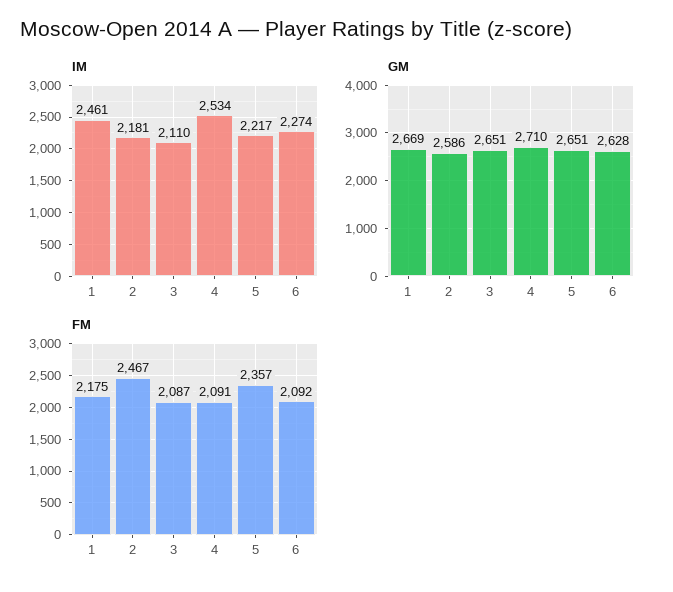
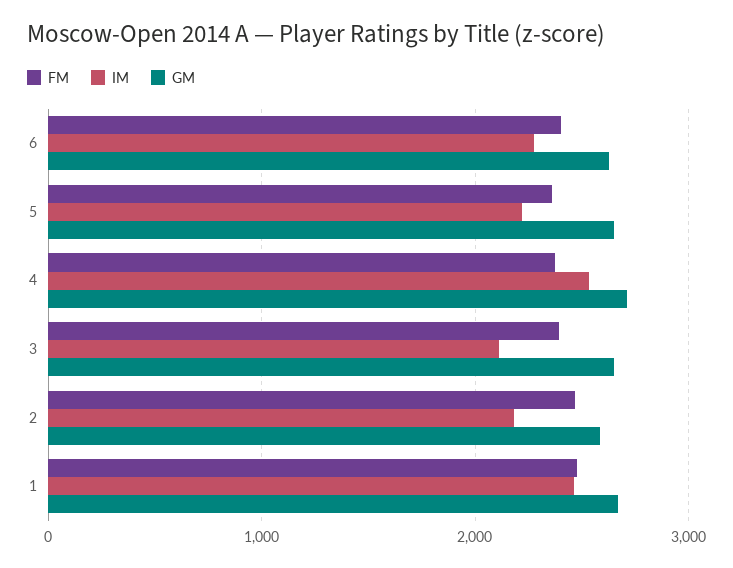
FM, 1: 2175 -> 2500
FM, 3: 2087 -> 2400
FM, 4: 2091 -> 2400
FM, 6: 2092 -> 2400

